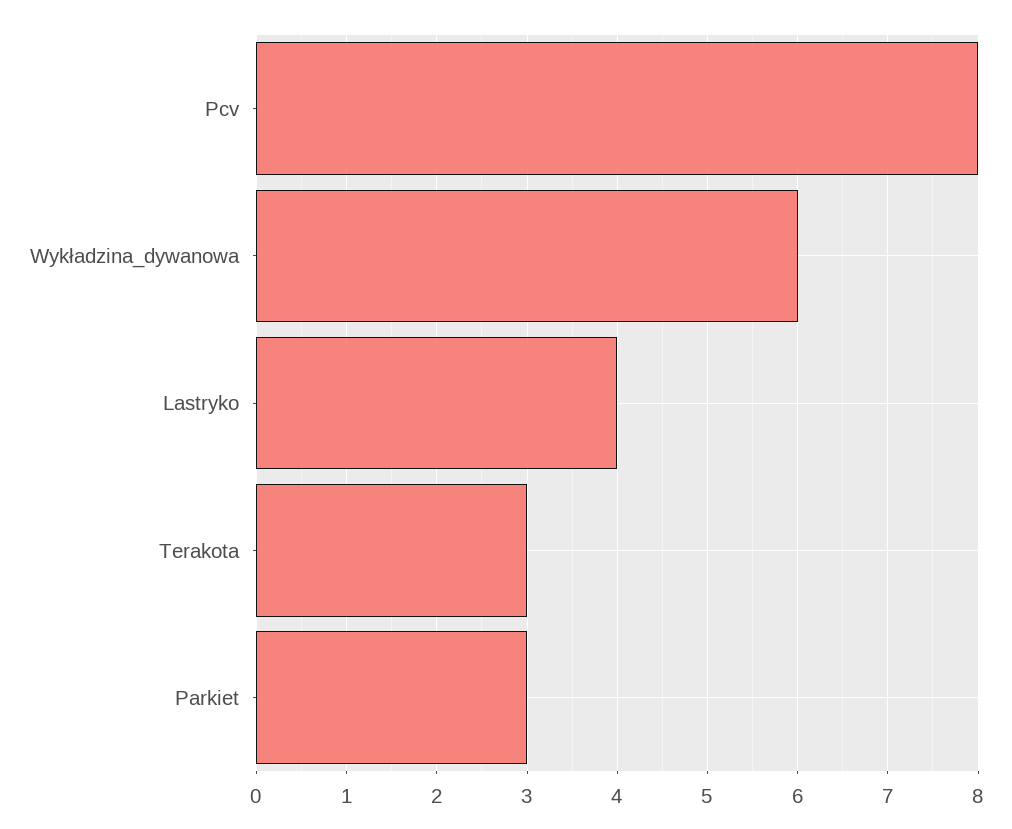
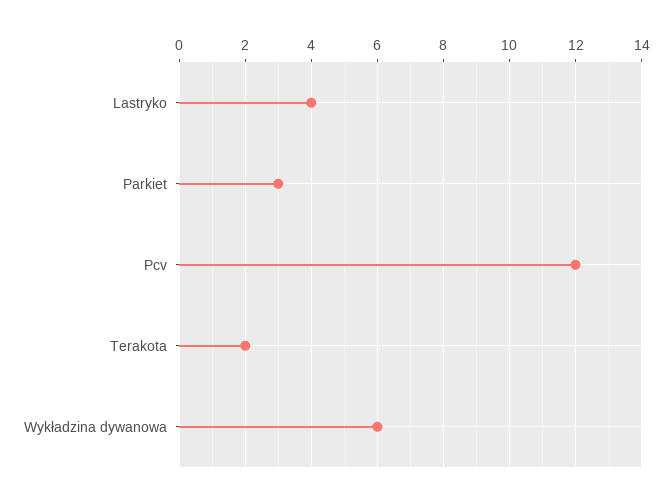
Pcv: 8 -> 12
Terakota: 3 -> 2

